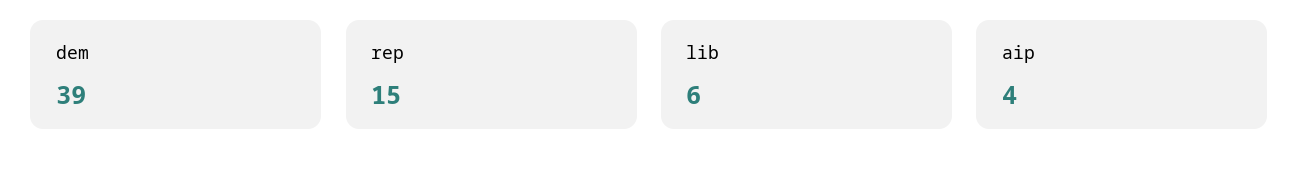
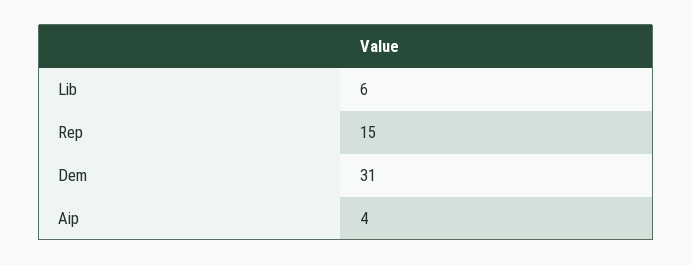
dem: 39 -> 31

